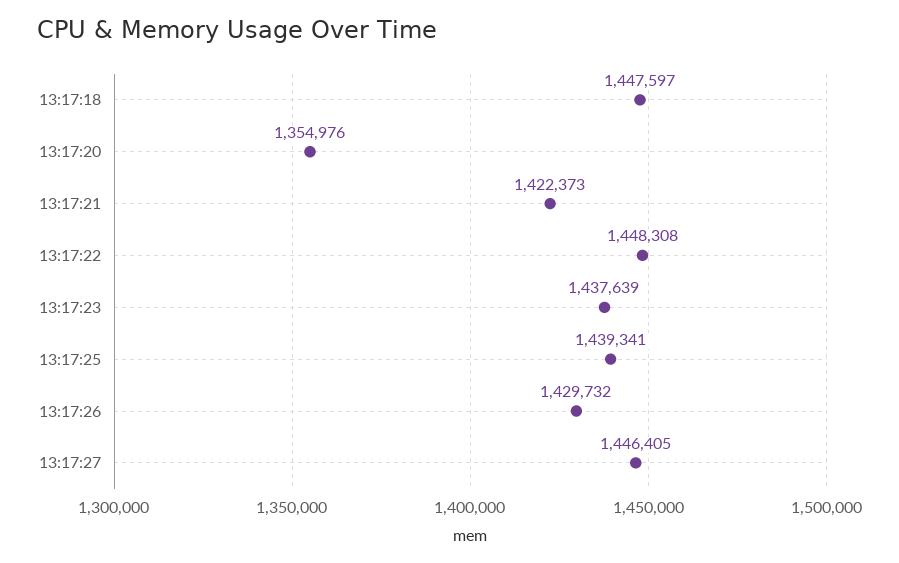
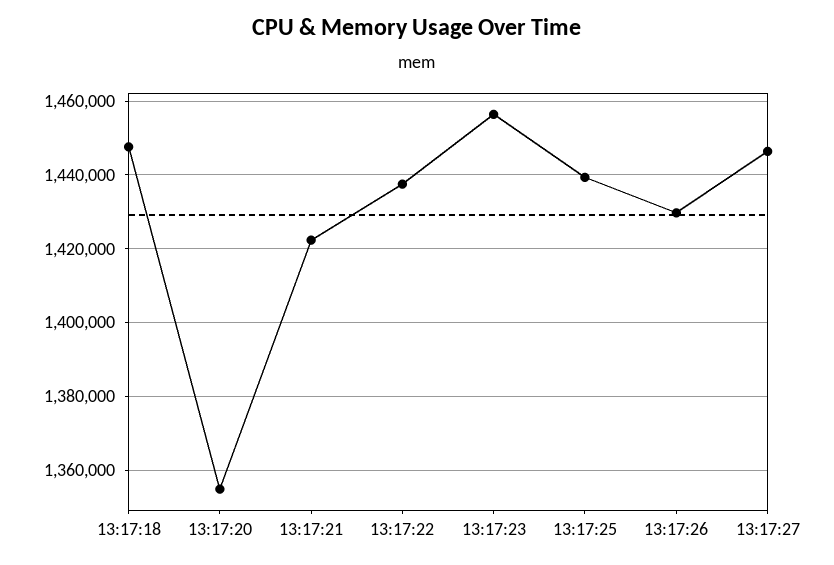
13:17:22: 1448308 -> 1438000
13:17:23: 1437639 -> 1456000

